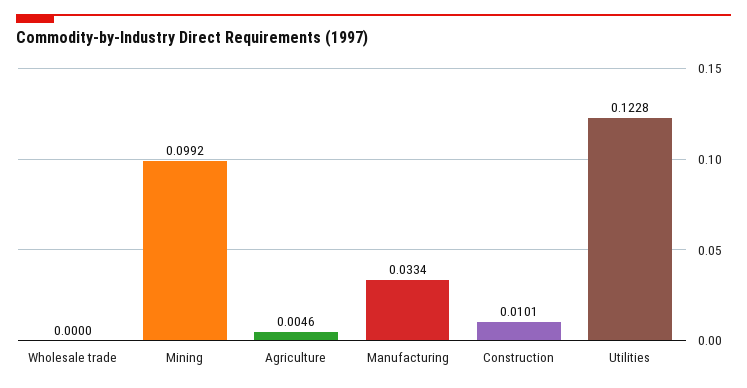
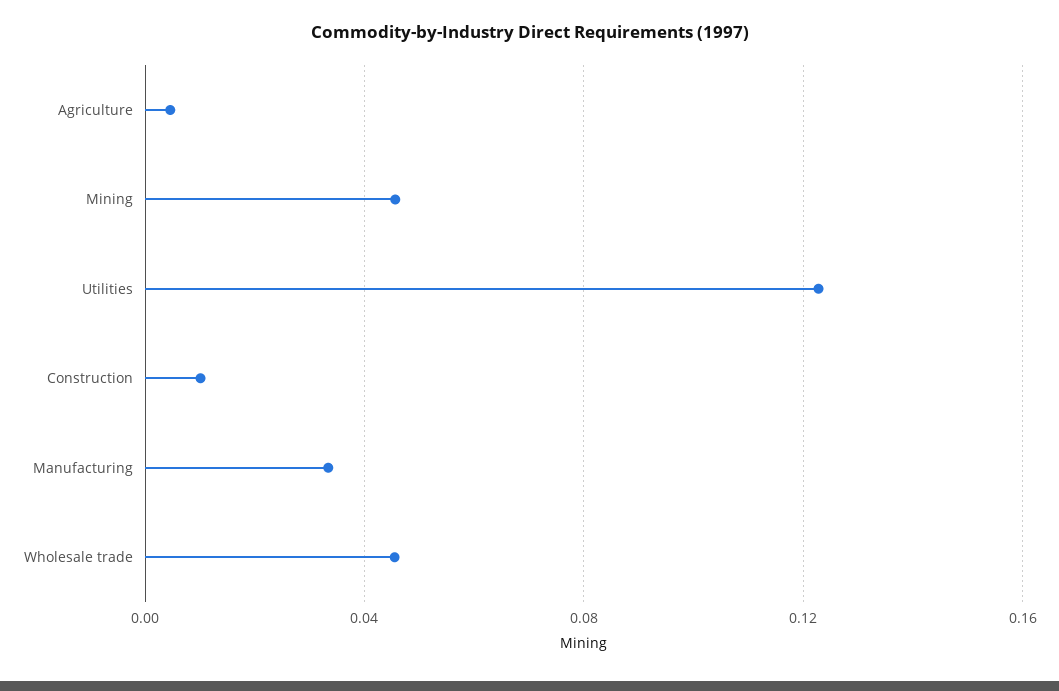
Wholesale trade: 0 -> 0.045
Mining: 0.0992 -> 0.045

